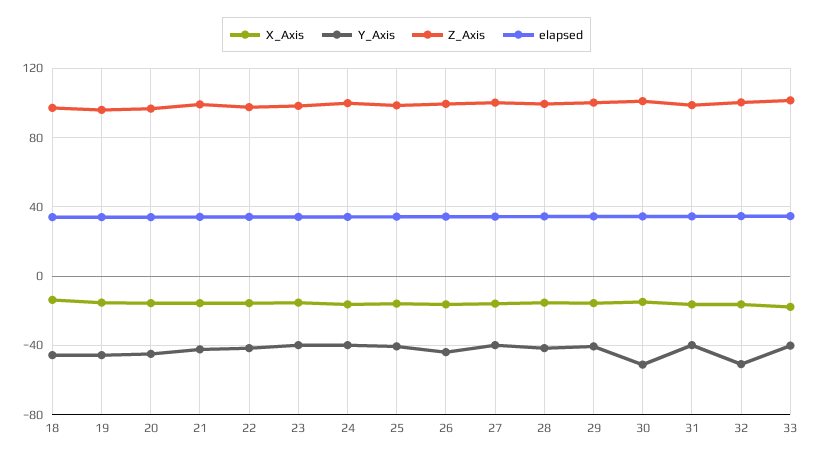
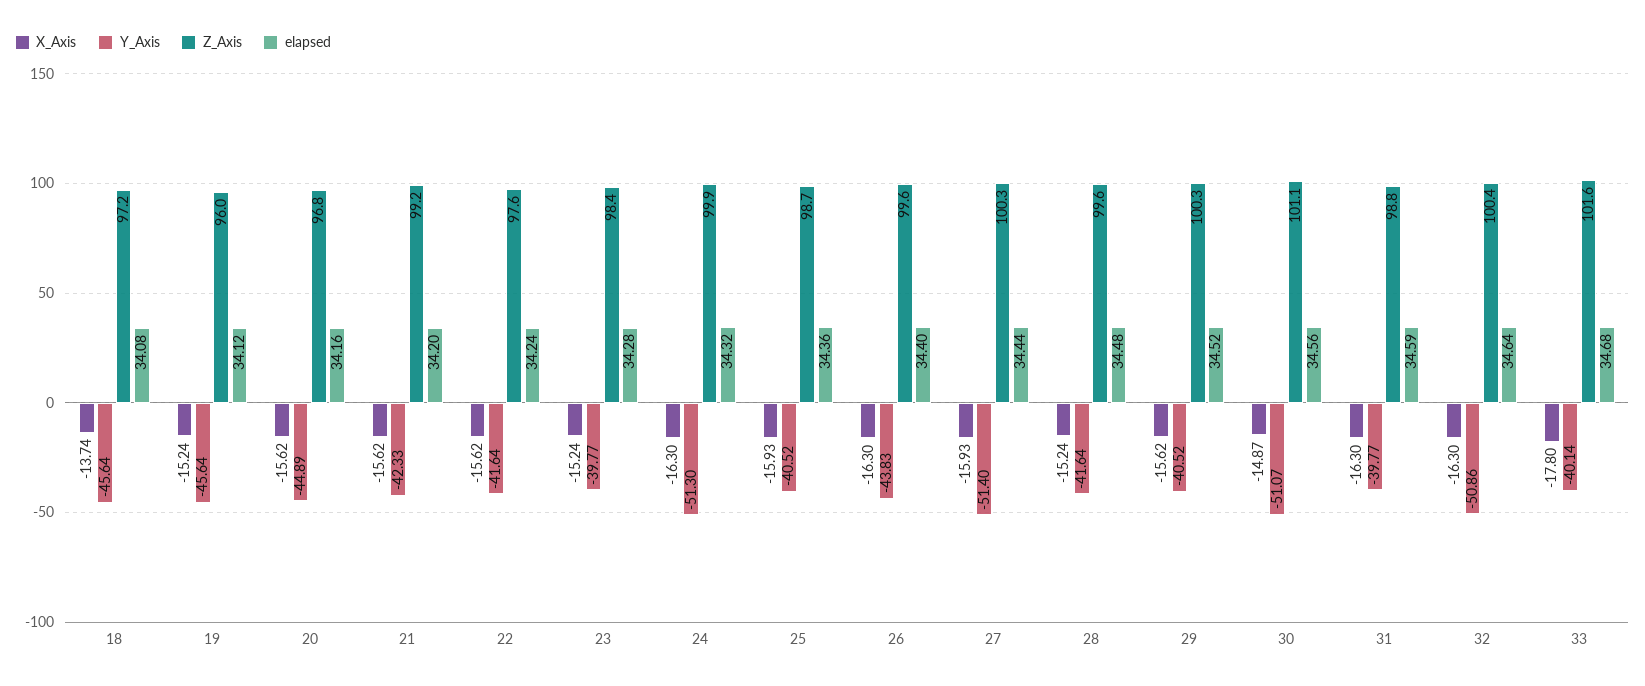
Y_Axis, 24: -40 -> -51.3
Y_Axis, 27: -40 -> -51.4

